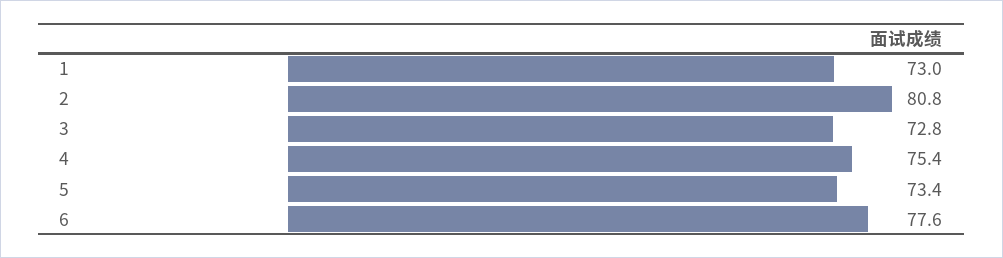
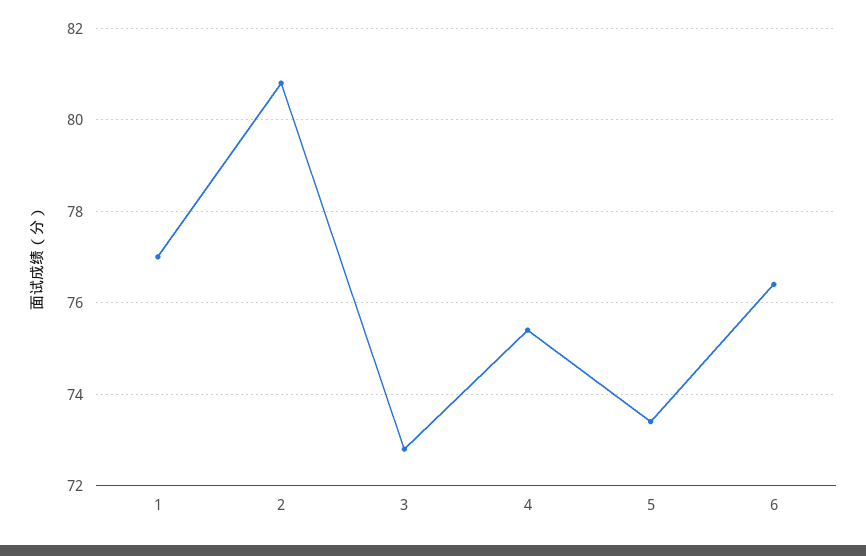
1: 73 -> 77
6: 77.6 -> 76.5

